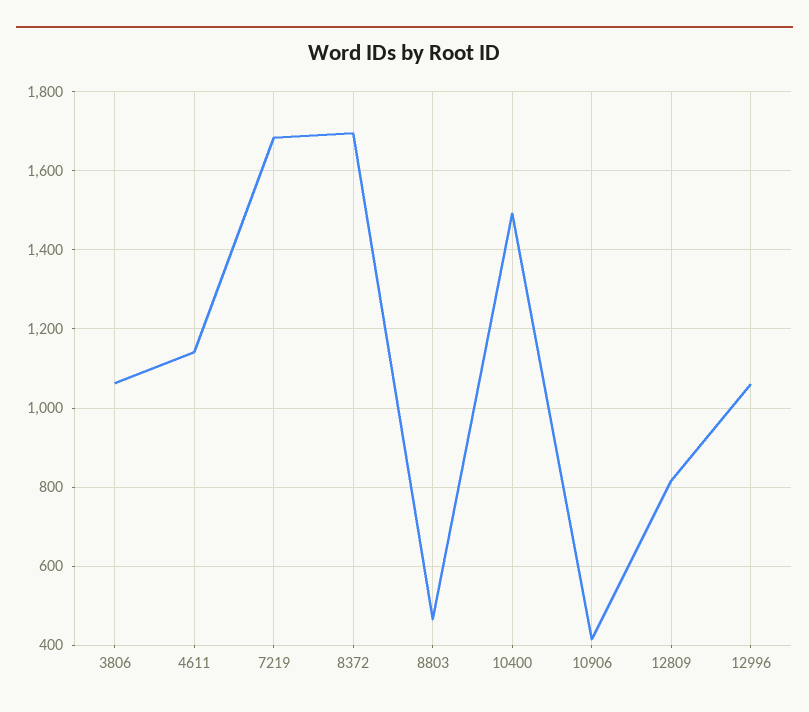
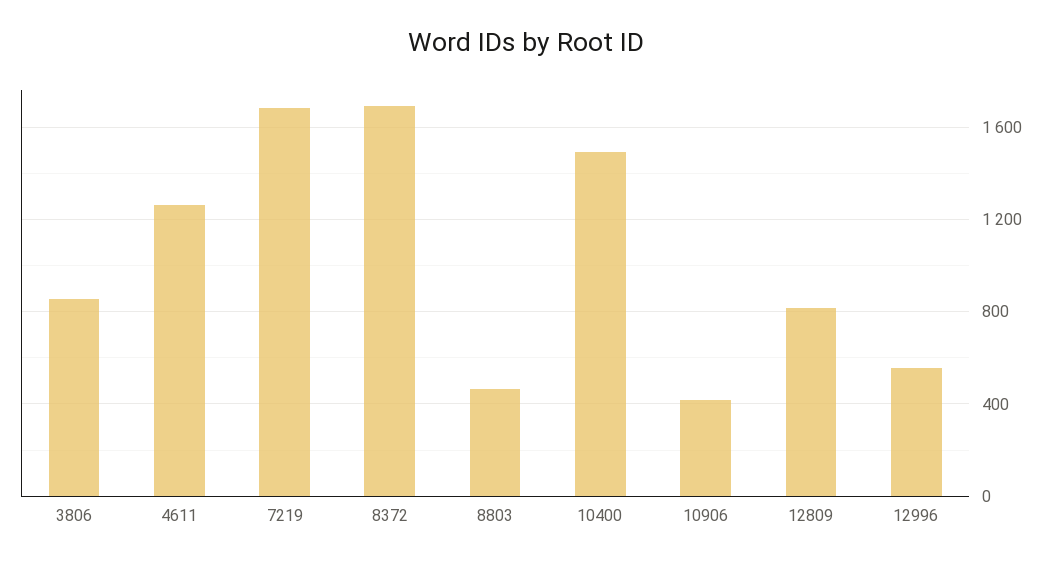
3806: 1060 -> 850
4611: 1140 -> 1250
12996: 1060 -> 550

